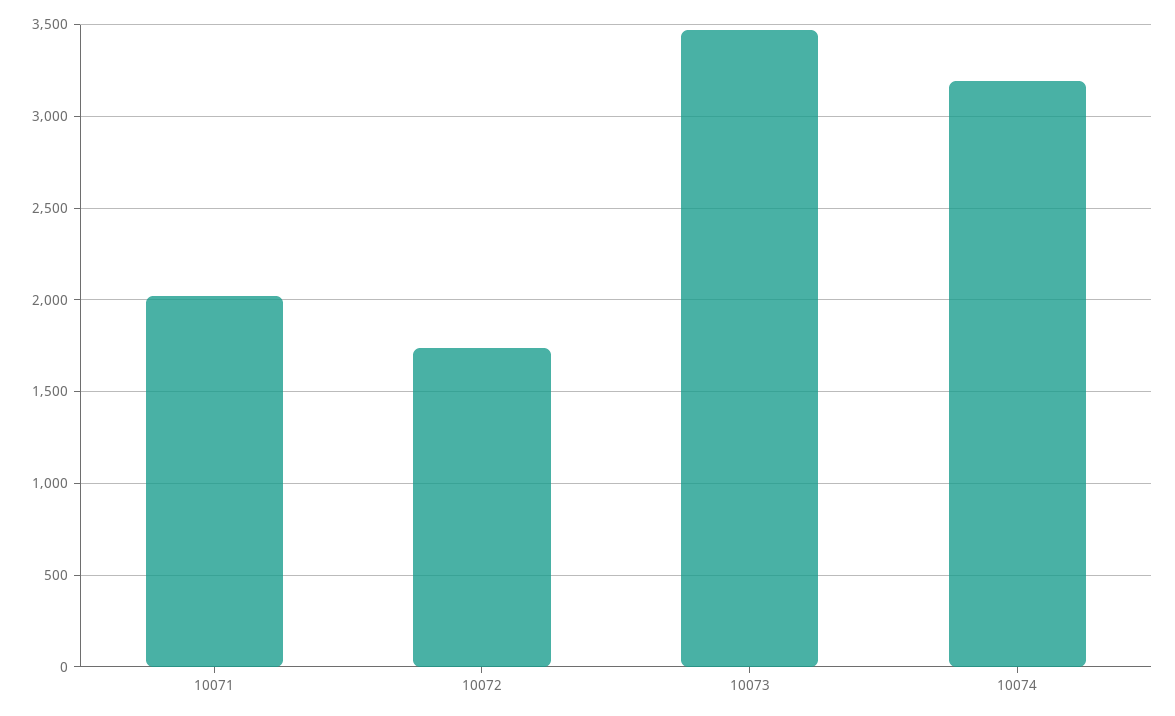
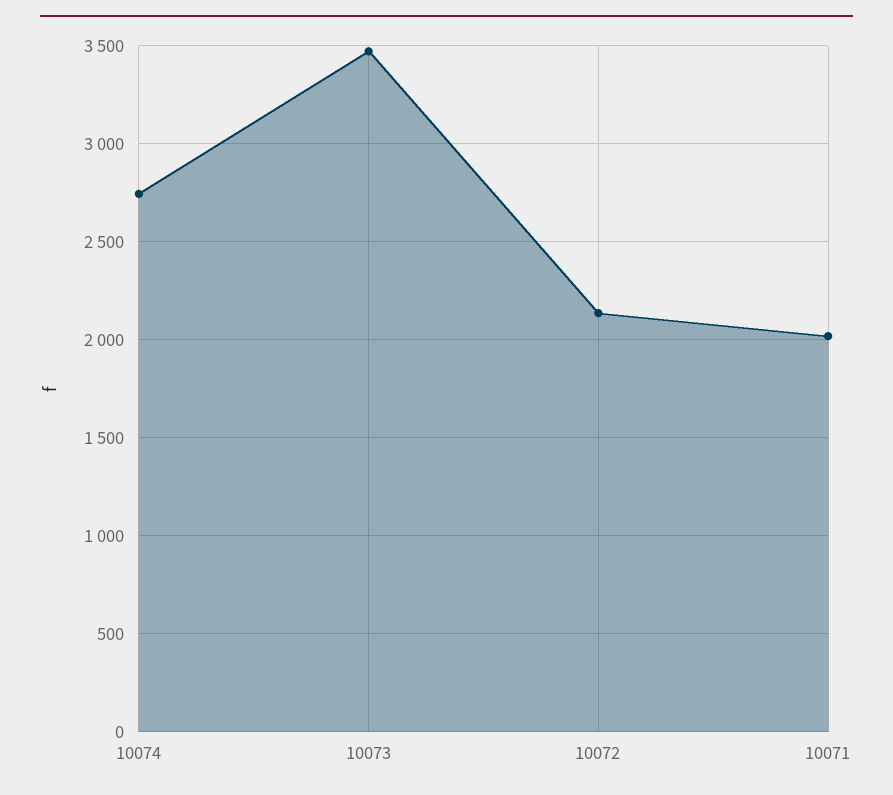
10072: 1750 -> 2150
10074: 3200 -> 2750

